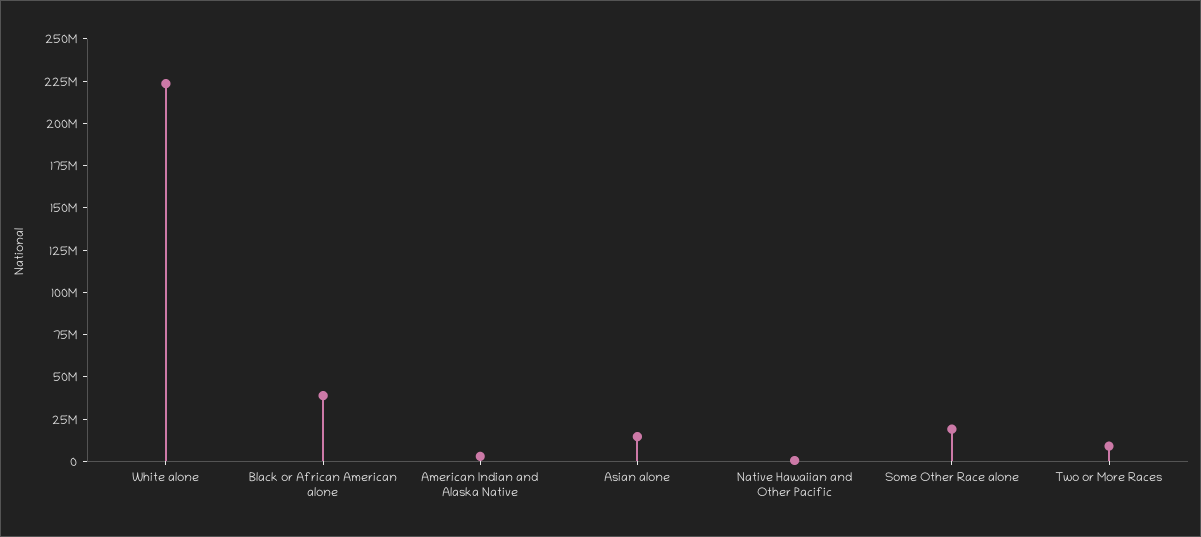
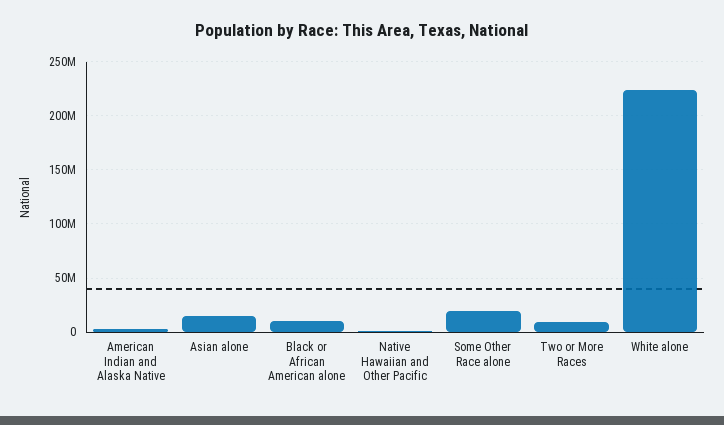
Black or African American alone: 40000000 -> 10000000

